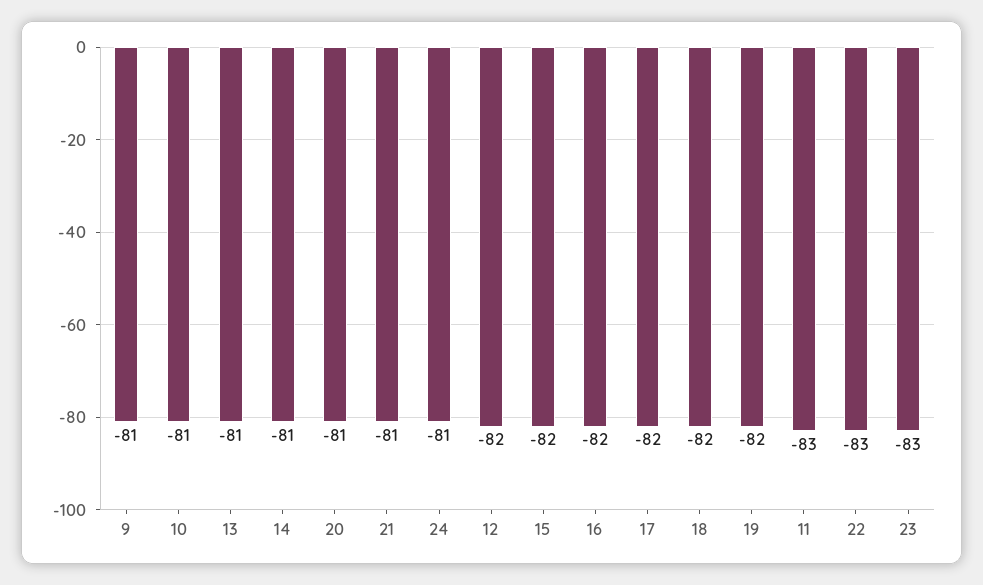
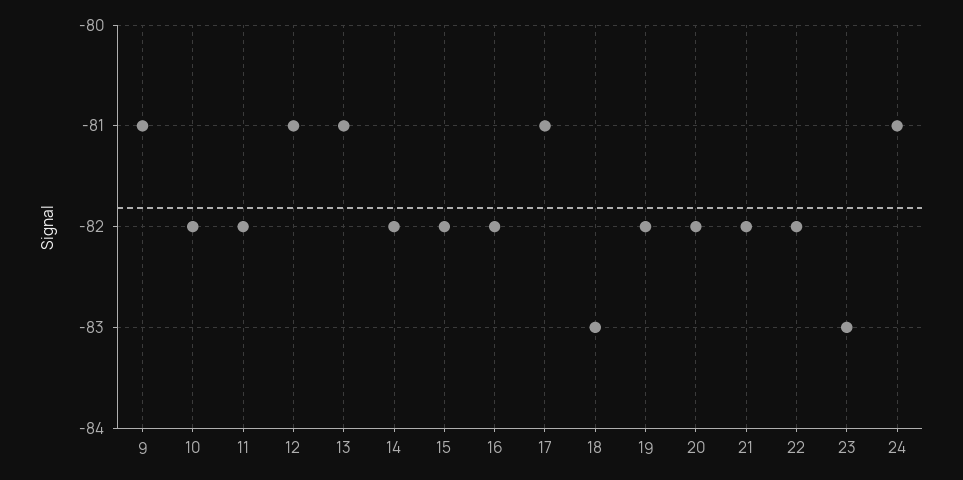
10: -81 -> -82
14: -81 -> -82
20: -81 -> -82
21: -81 -> -82
12: -82 -> -81
17: -82 -> -81
18: -82 -> -83
11: -83 -> -82
22: -83 -> -82

